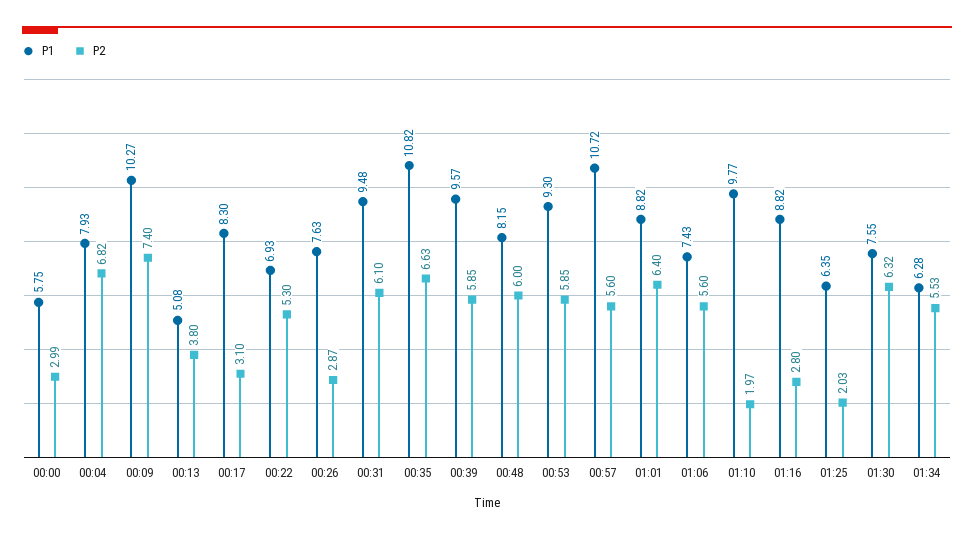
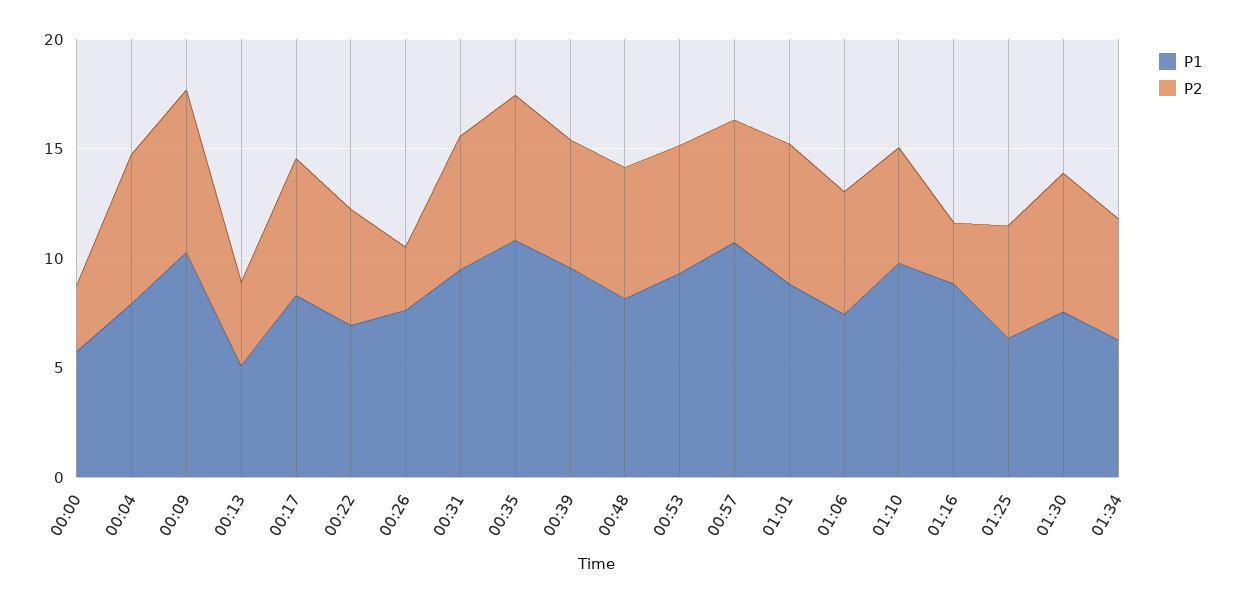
P2, 00:17: 3.1 -> 6
P2, 01:10: 1.97 -> 5
P2, 01:25: 2.03 -> 5

